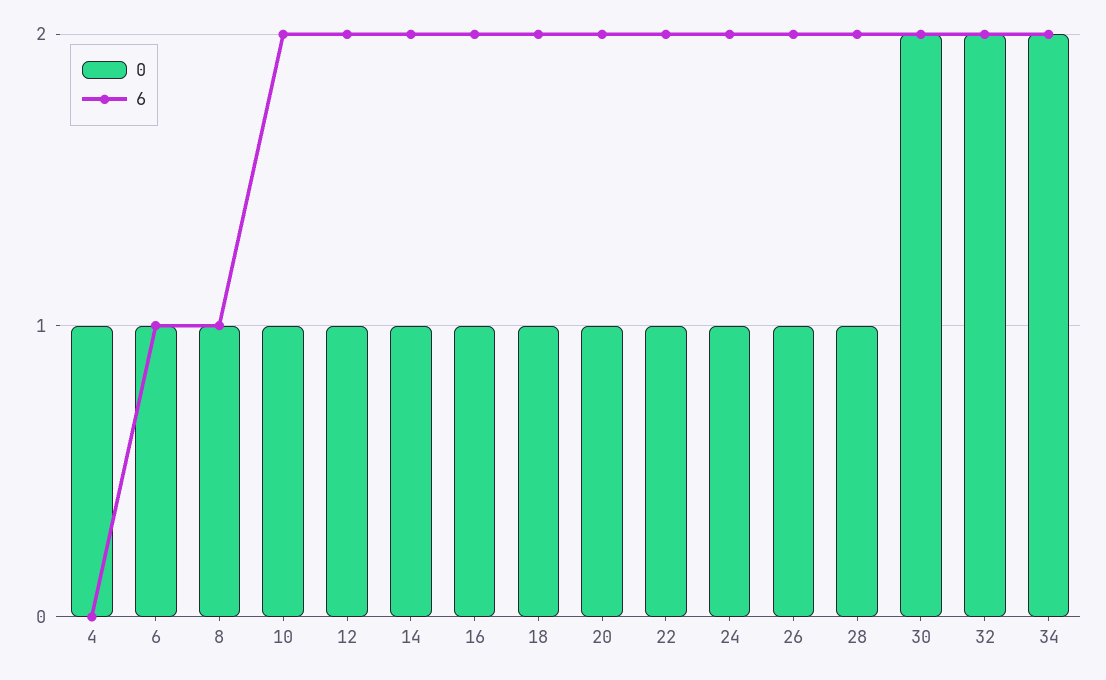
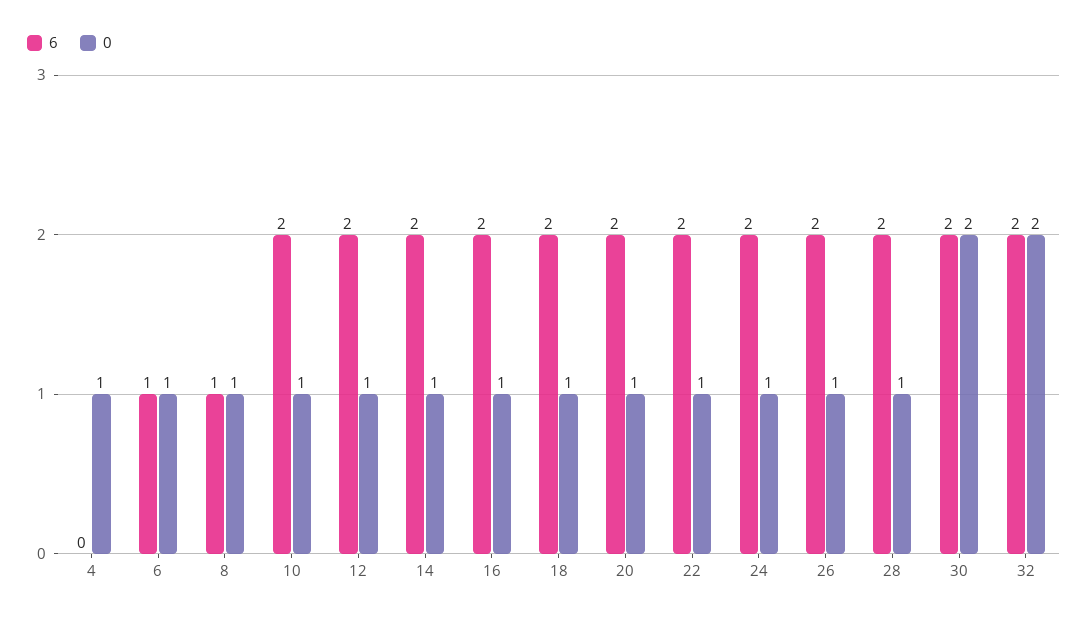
0, 34: 2 -> none
6, 34: 2 -> none

